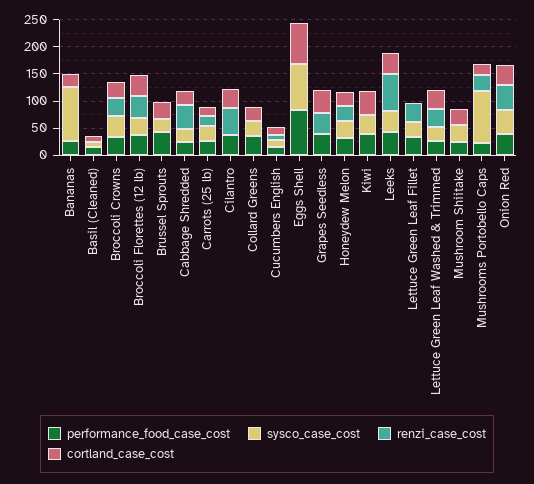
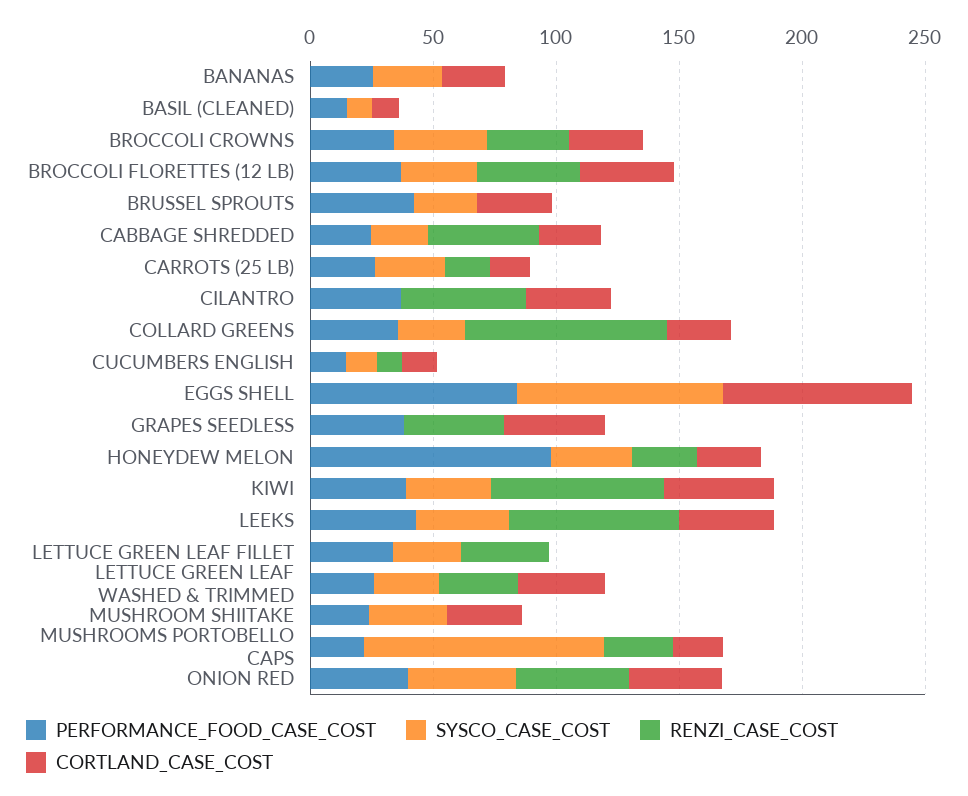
sysco_case_cost, Bananas: 100 -> 30
renzi_case_cost, Collard Greens: 0 -> 80
performance_food_case_cost, Honeydew Melon: 25 -> 100
renzi_case_cost, Kiwi: 0 -> 70

